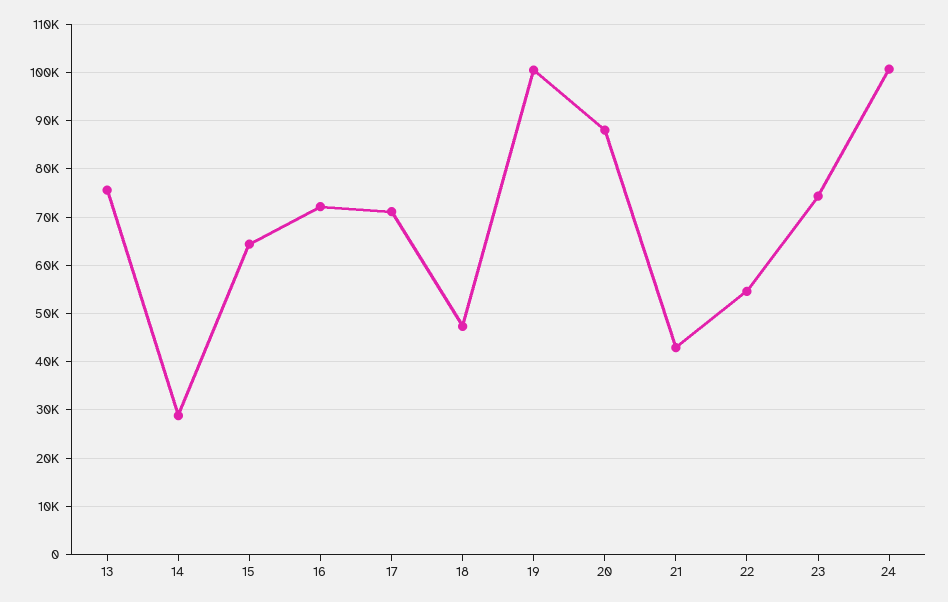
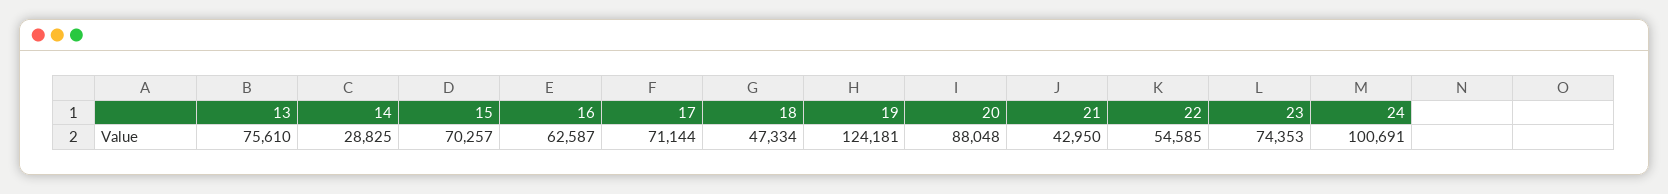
15: 64000 -> 70257
16: 72000 -> 62587
19: 100000 -> 124181

